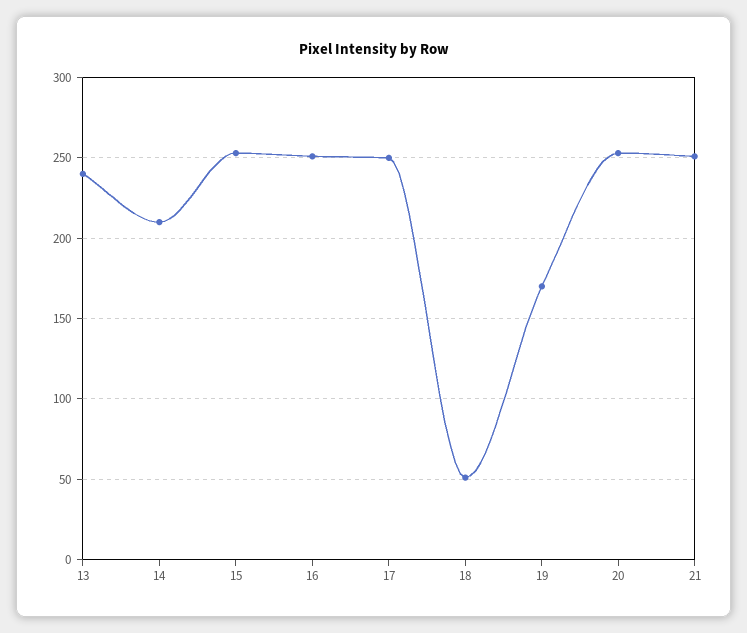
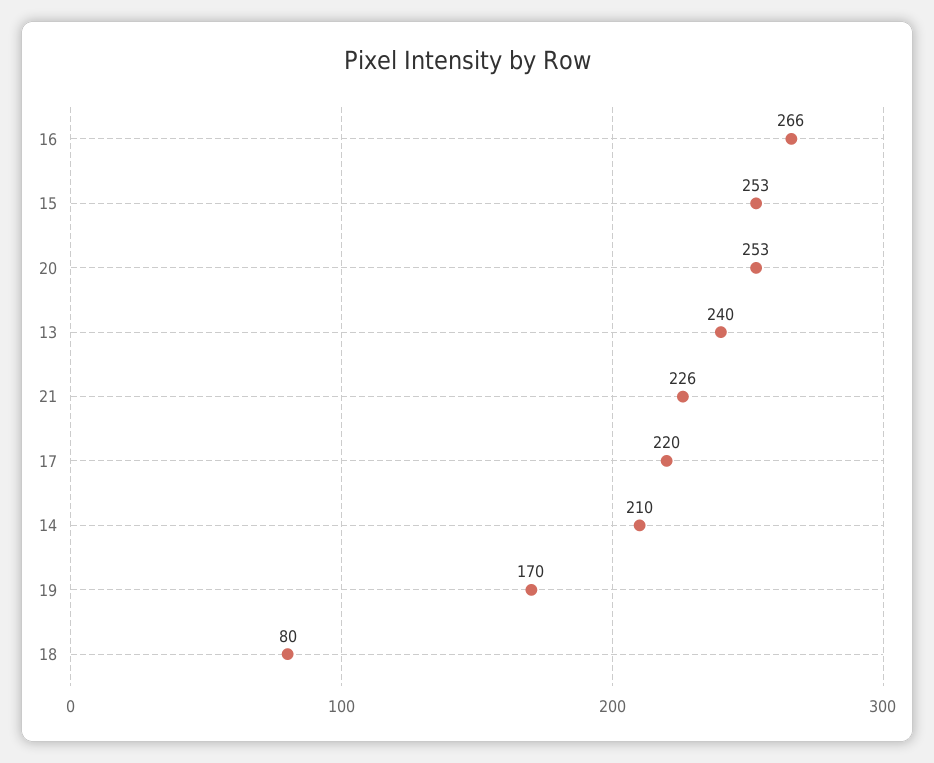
16: 250 -> 266
17: 250 -> 220
18: 50 -> 80
21: 250 -> 226

